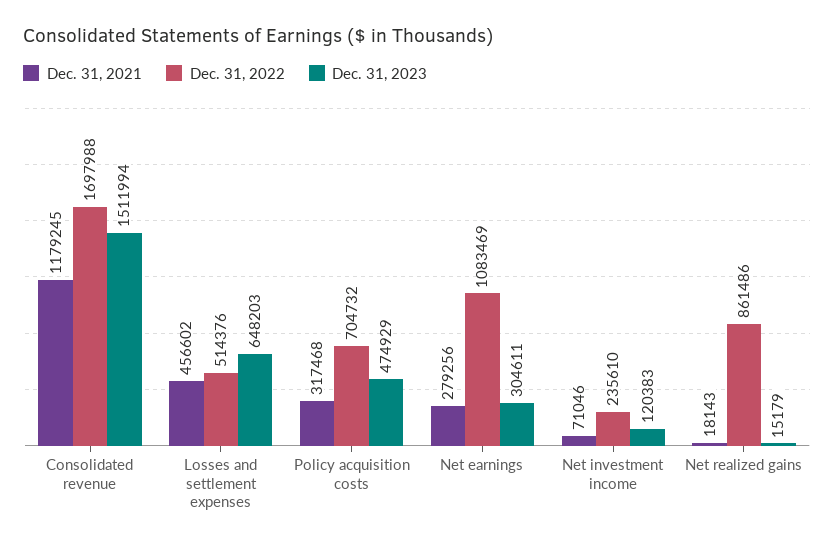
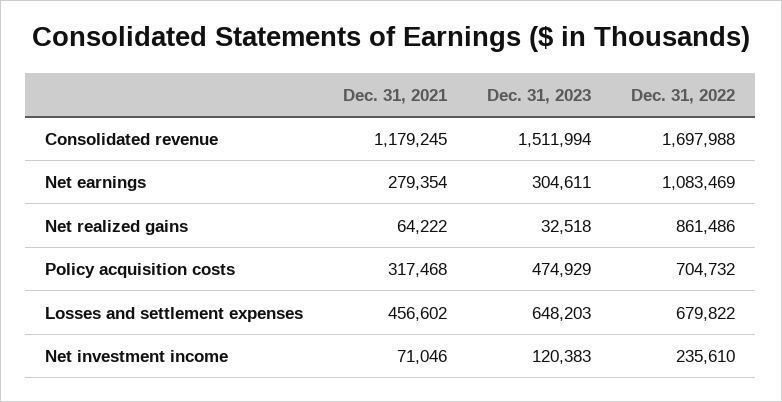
Dec. 31, 2022, Losses and settlement expenses: 514376 -> 679822
Dec. 31, 2021, Net earnings: 279256 -> 279354
Dec. 31, 2021, Net realized gains: 18143 -> 64222
Dec. 31, 2023, Net realized gains: 15179 -> 32518

